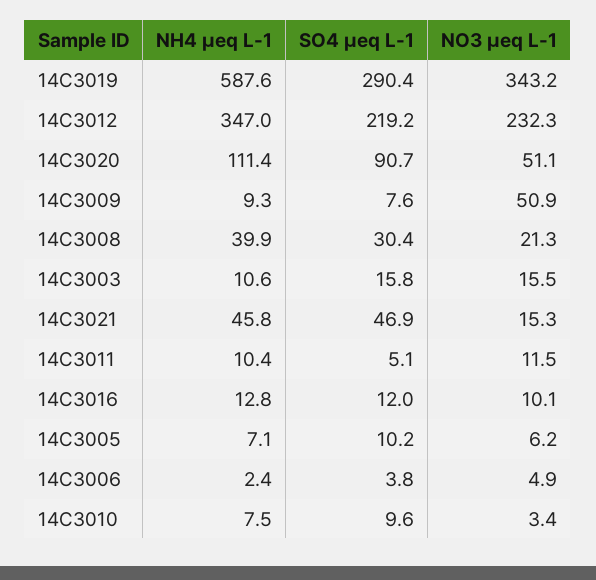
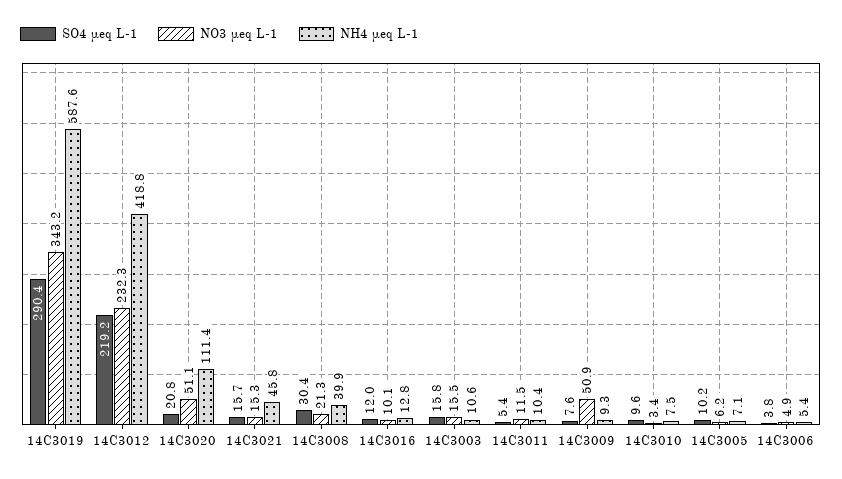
NH4 µeq L-1, 14C3012: 347 -> 418.8
SO4 µeq L-1, 14C3020: 90.7 -> 20.8
SO4 µeq L-1, 14C3021: 46.9 -> 15.7
SO4 µeq L-1, 14C3011: 5.1 -> 5.4
NH4 µeq L-1, 14C3006: 2.4 -> 5.4

